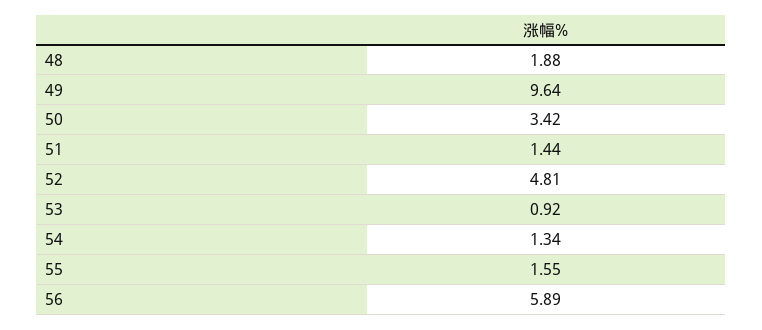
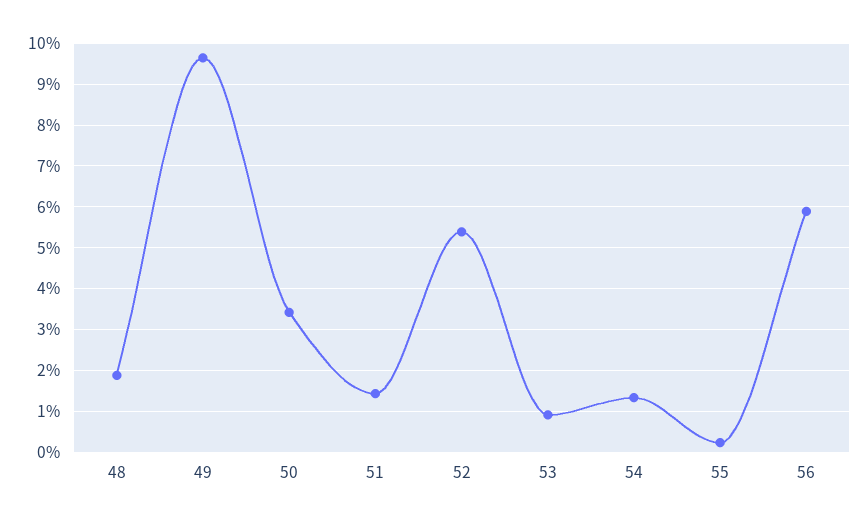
52: 4.81 -> 5.4
55: 1.55 -> 0.2

